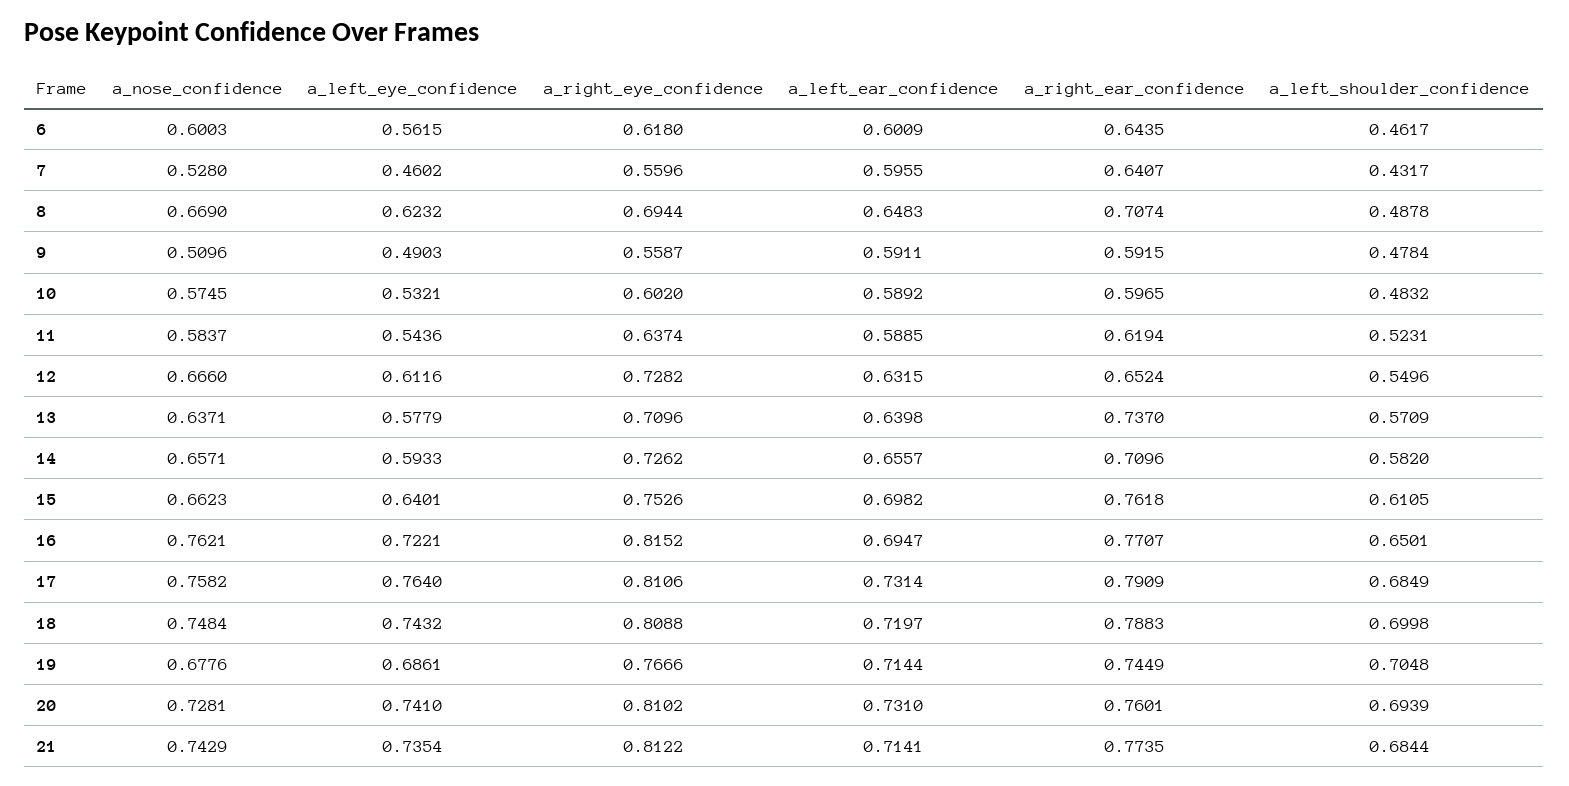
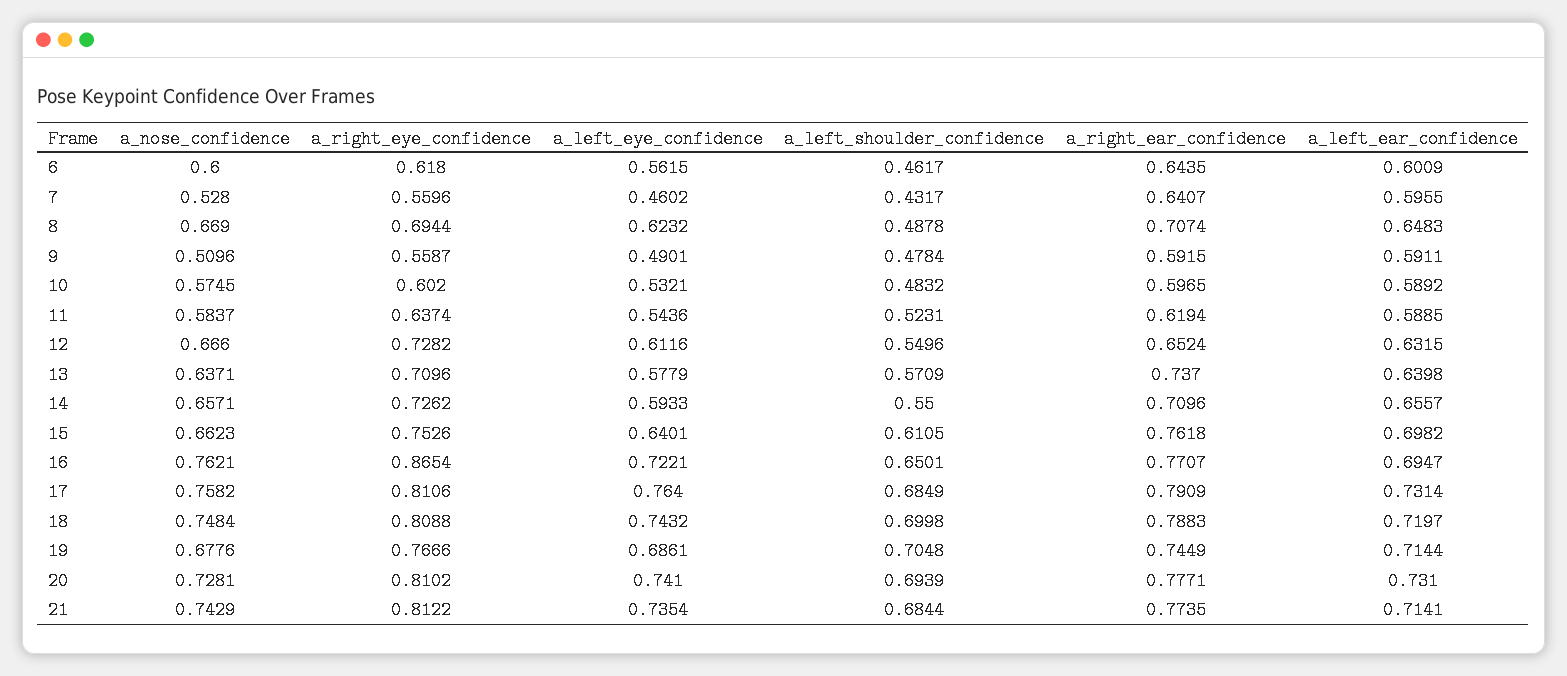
a_nose_confidence, 6: 0.6003 -> 0.6
a_left_eye_confidence, 9: 0.4903 -> 0.4901
a_left_shoulder_confidence, 14: 0.582 -> 0.55
a_right_eye_confidence, 16: 0.8152 -> 0.8654
a_right_ear_confidence, 20: 0.7601 -> 0.7771

